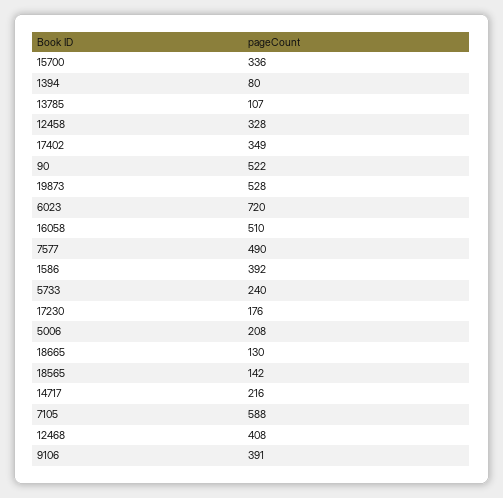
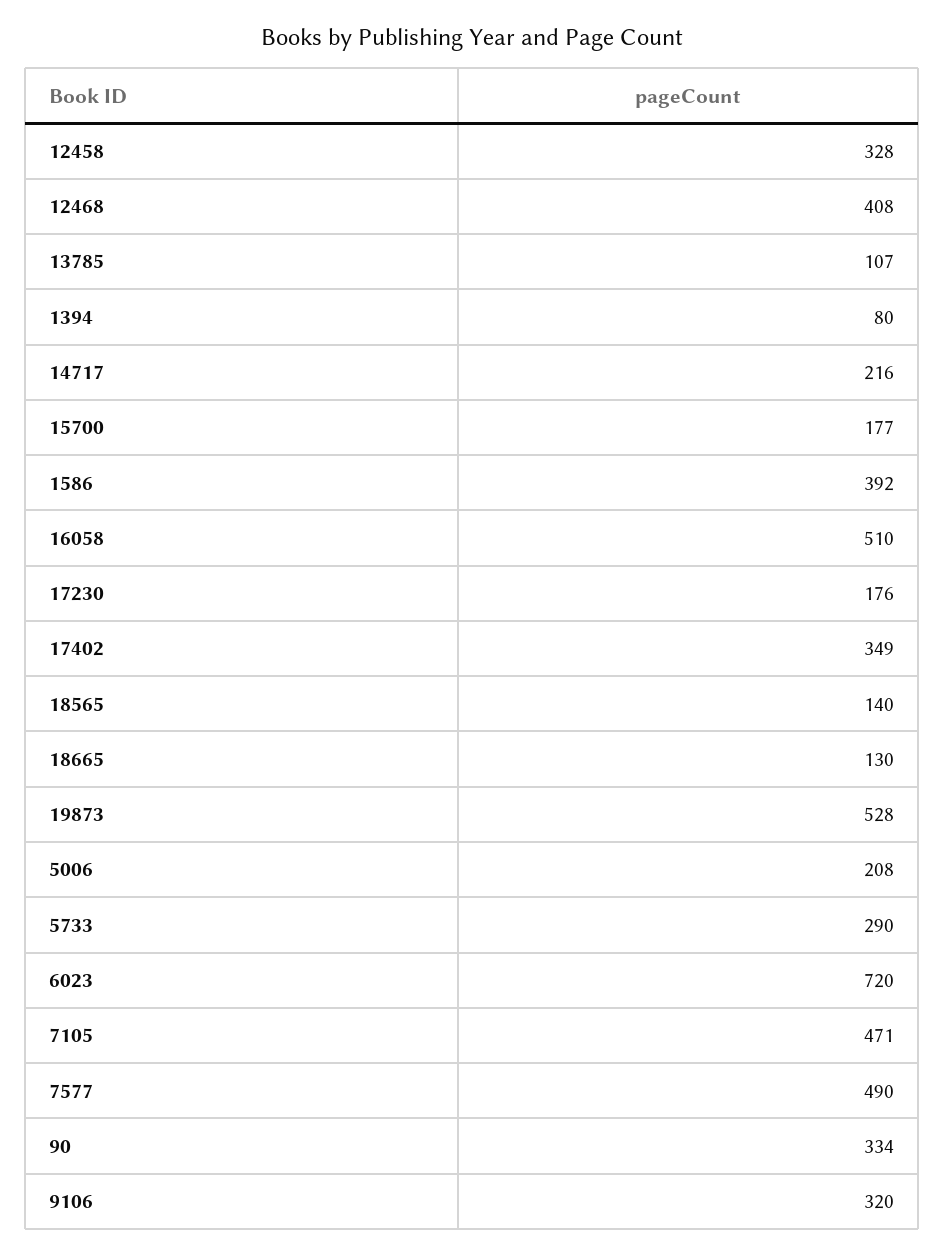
15700: 336 -> 177
90: 522 -> 334
5733: 240 -> 290
18565: 142 -> 140
7105: 588 -> 471
9106: 391 -> 320

